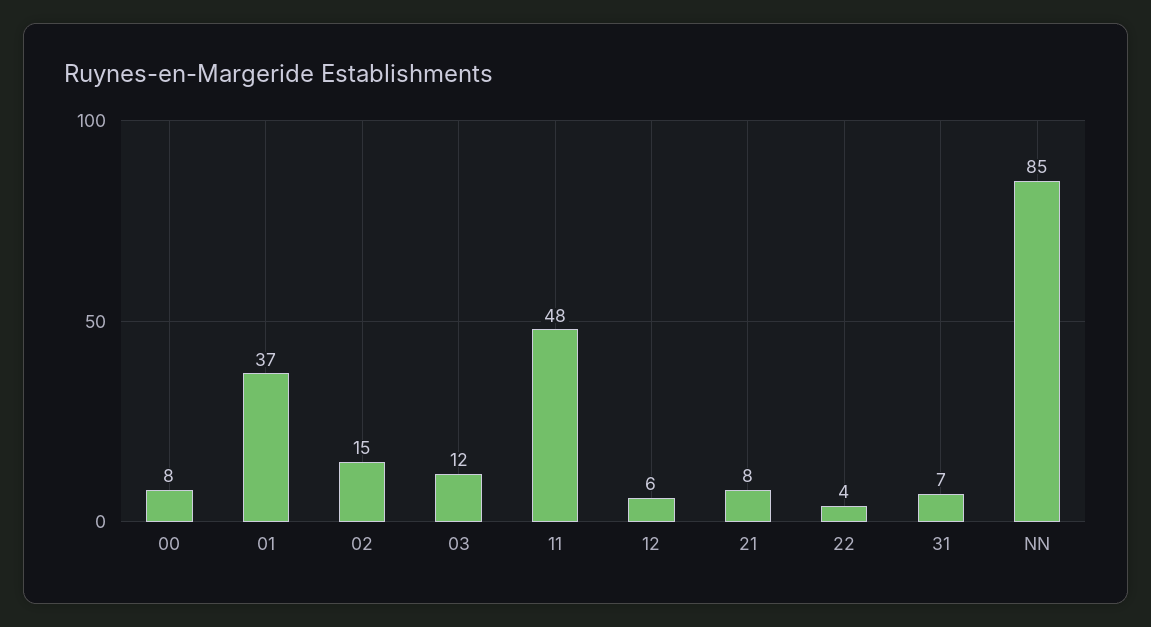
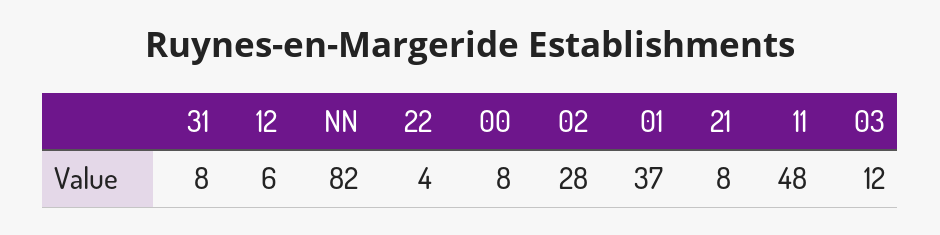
02: 15 -> 28
31: 7 -> 8
NN: 85 -> 82

